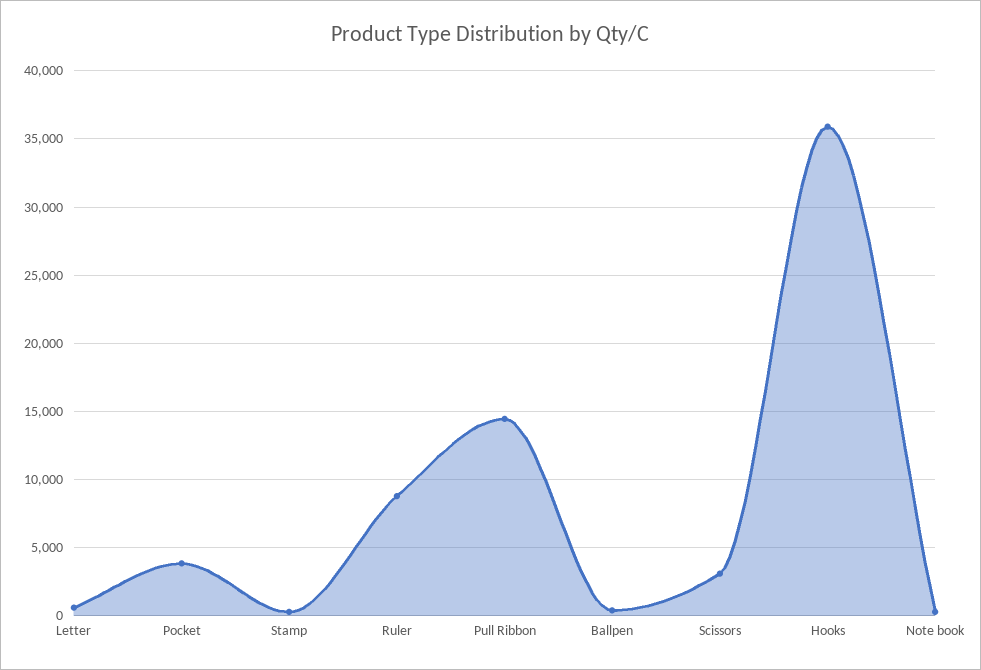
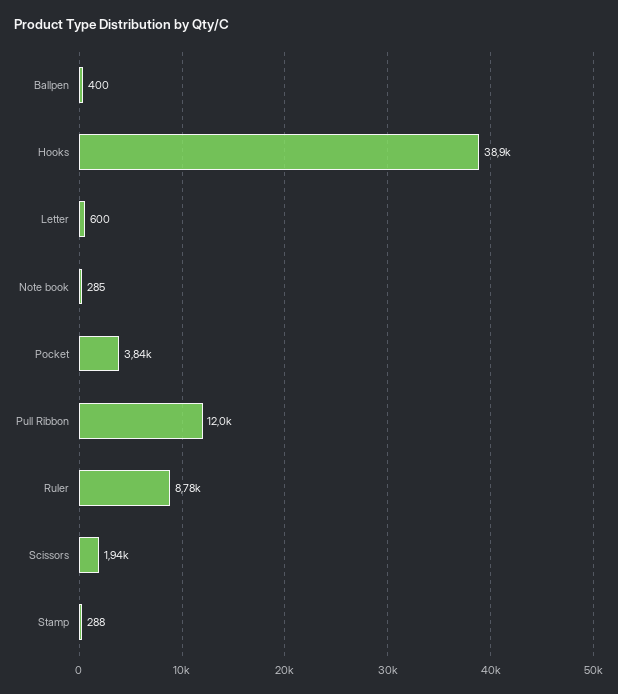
Pull Ribbon: 14500 -> 12000
Scissors: 3000 -> 1940
Hooks: 36000 -> 38900

